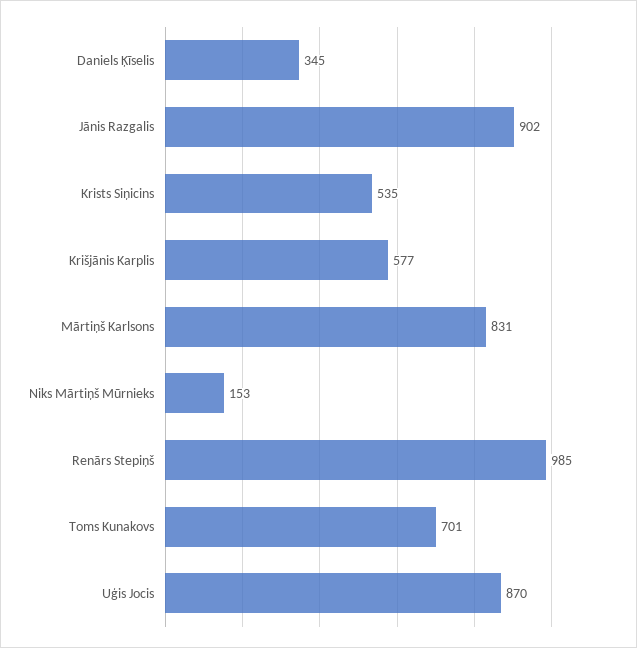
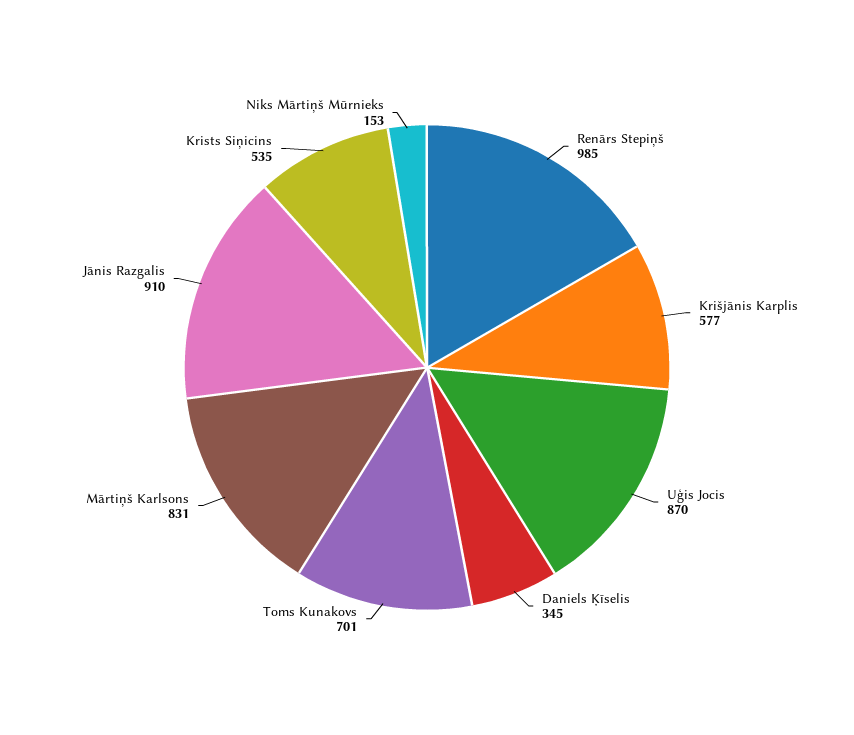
Jānis Razgalis: 902 -> 910

